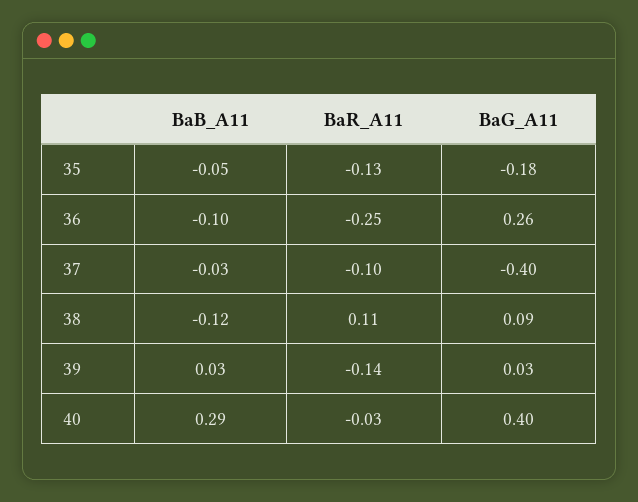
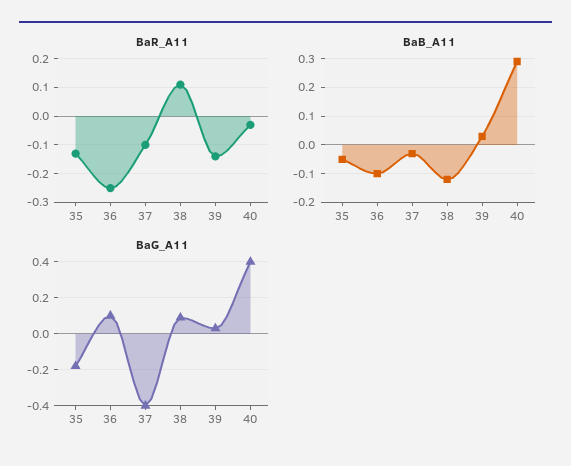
BaG_A11, 36: 0.26 -> 0.1

